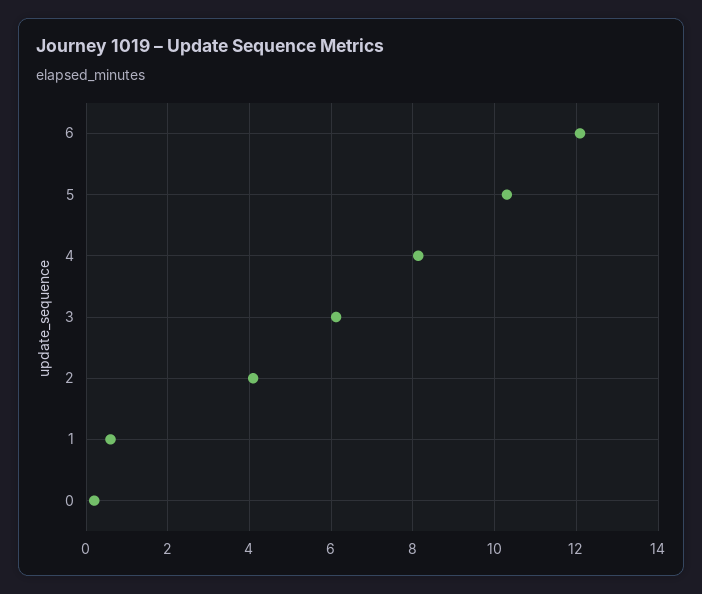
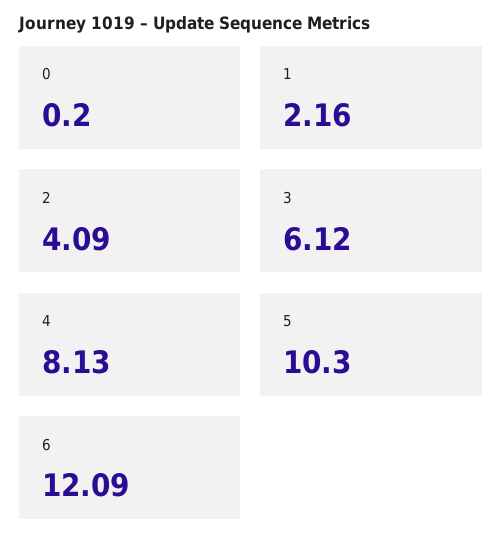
1: 0.6 -> 2.16

